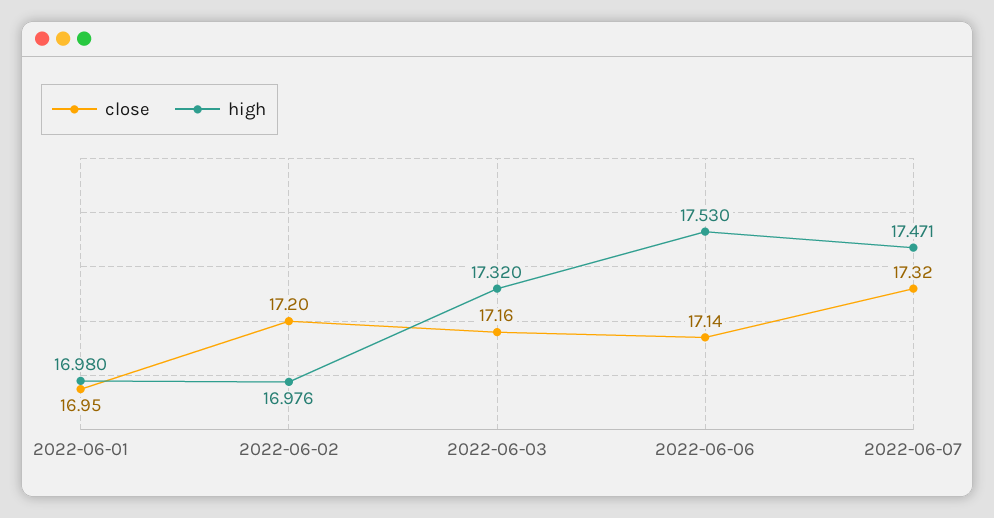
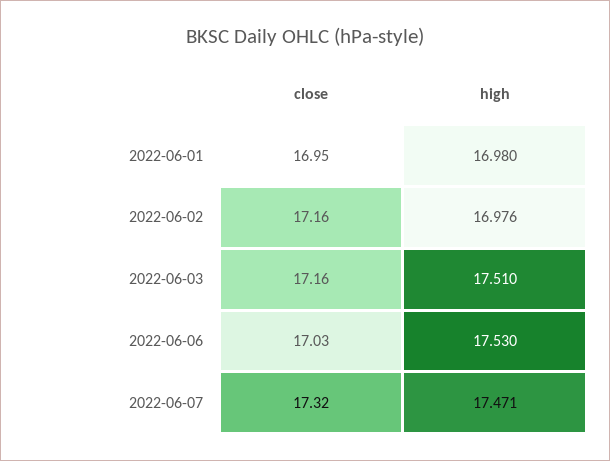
close, 2022-06-02: 17.2 -> 17.16
high, 2022-06-03: 17.32 -> 17.51
close, 2022-06-06: 17.14 -> 17.03

